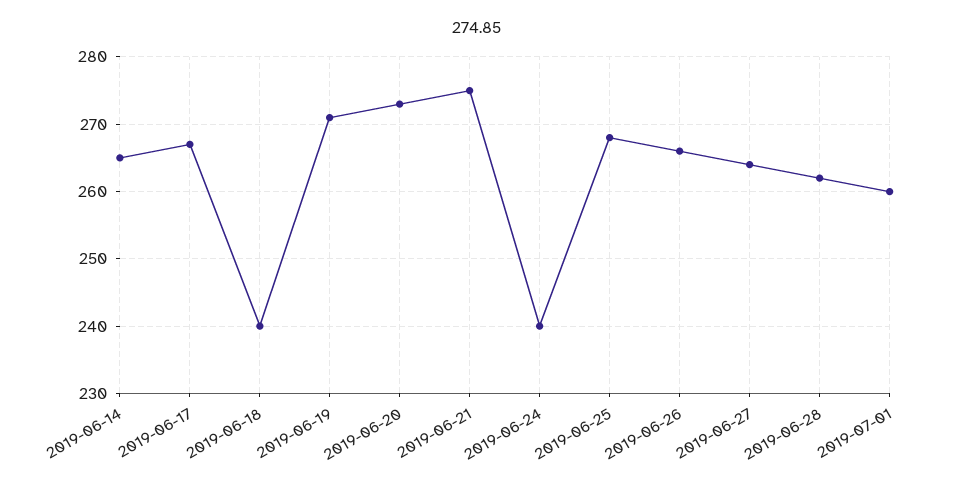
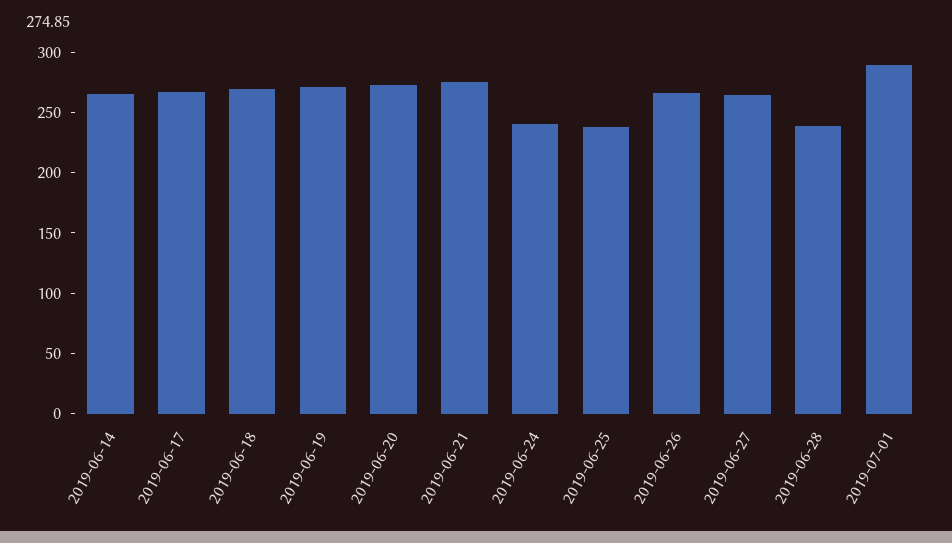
2019-06-18: 240 -> 270
2019-06-25: 268 -> 240
2019-06-28: 262 -> 240
2019-07-01: 260 -> 290

